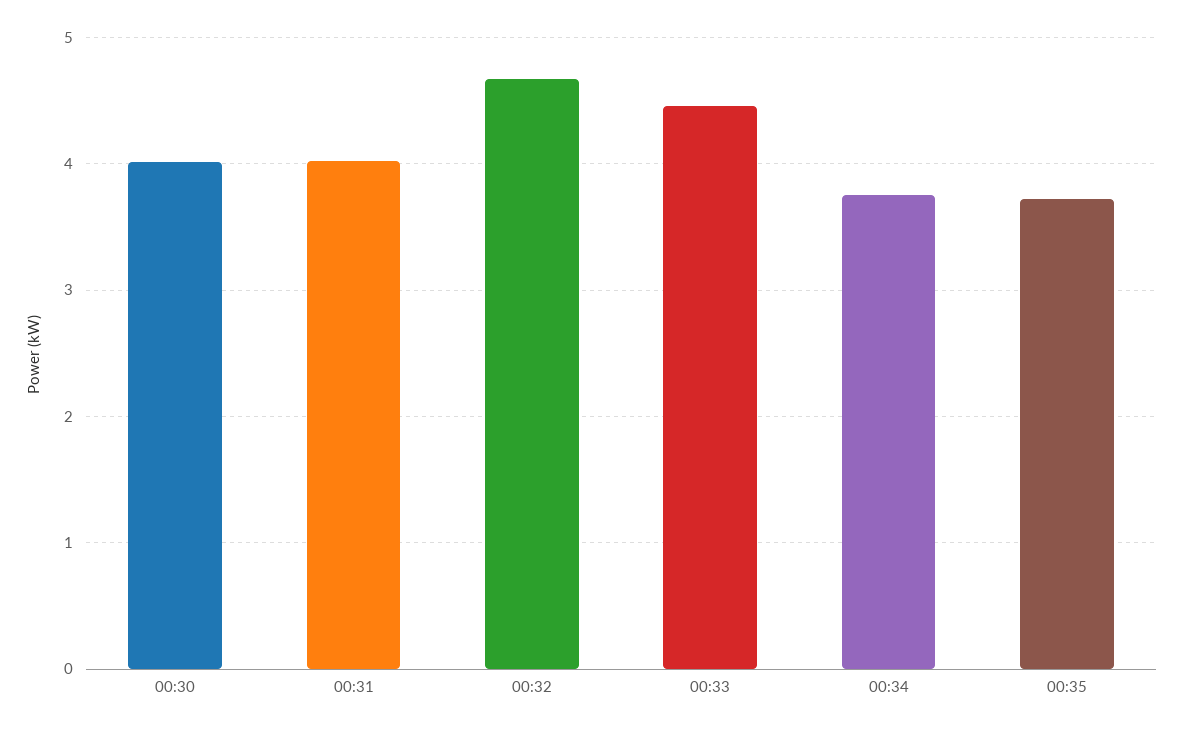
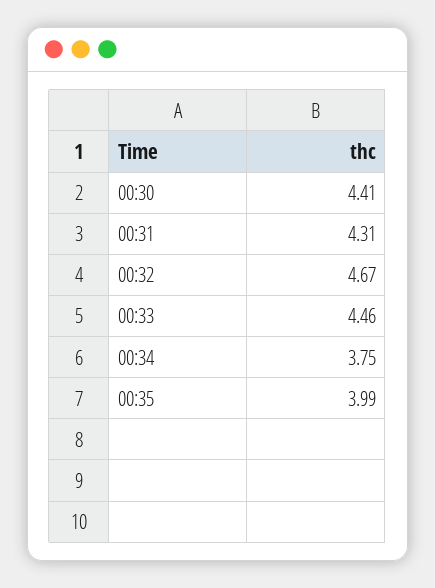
00:30: 4 -> 4.41
00:31: 4 -> 4.31
00:35: 3.7 -> 3.99

